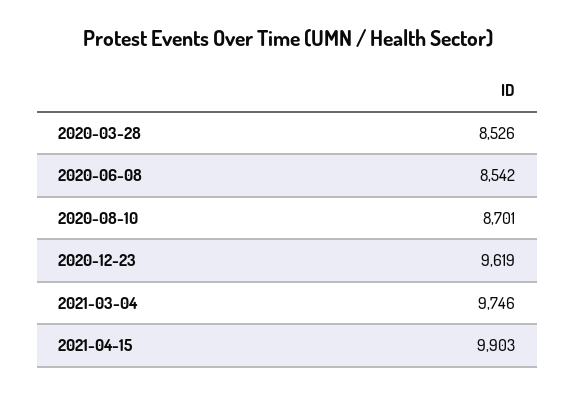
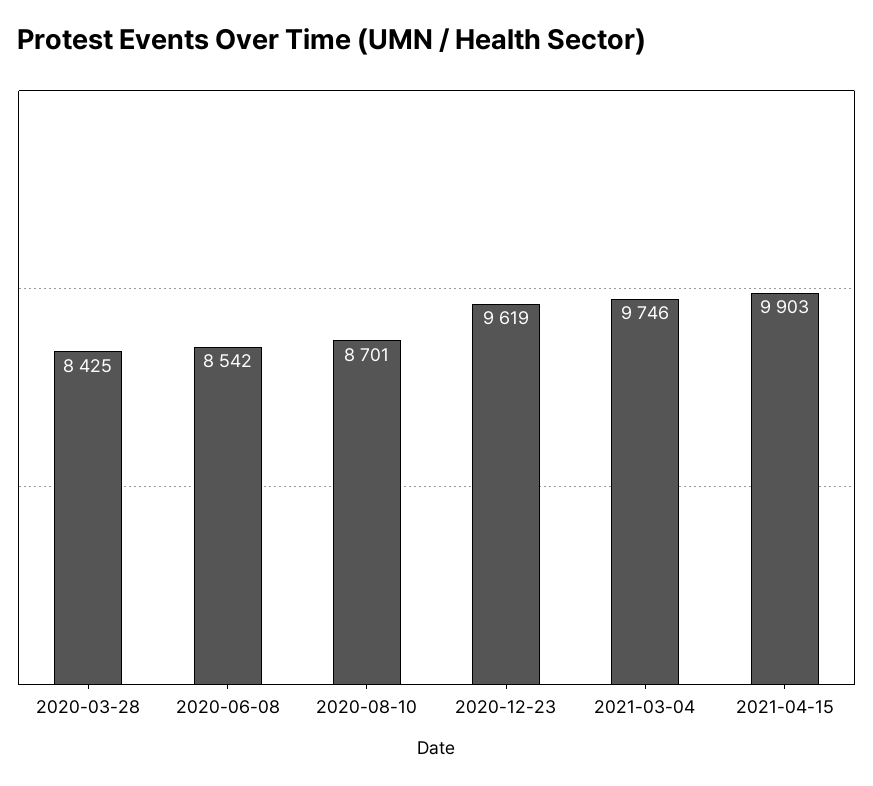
2020-03-28: 8526 -> 8425

